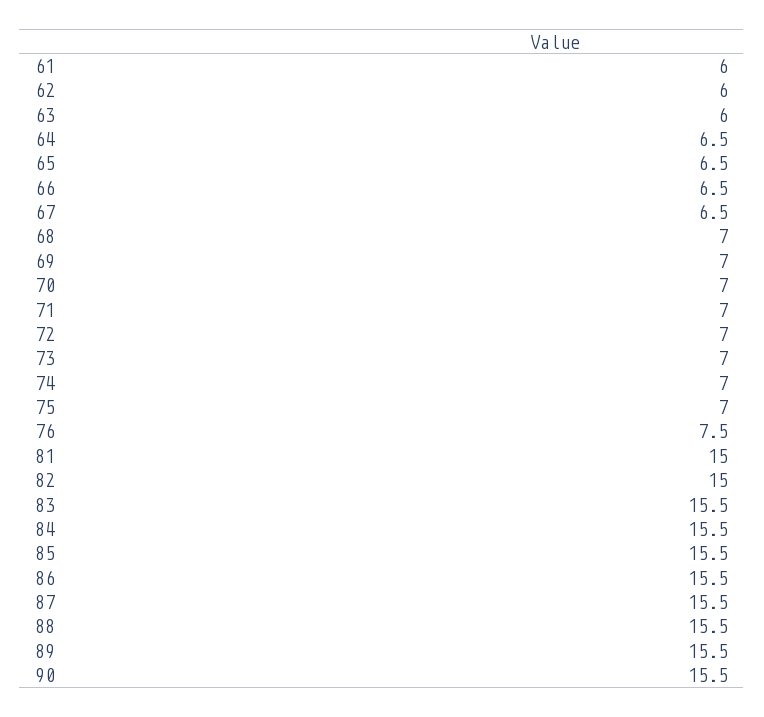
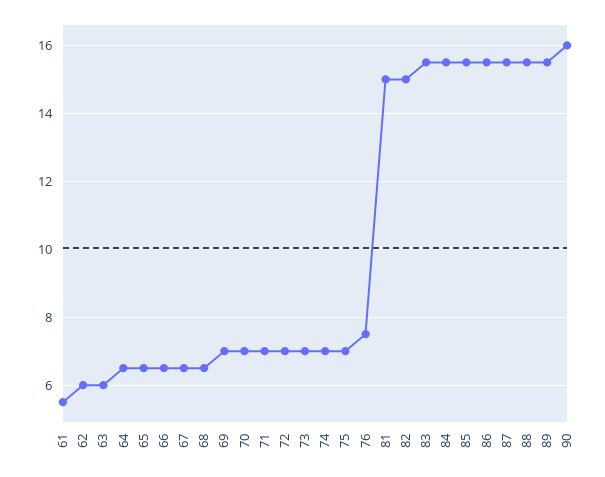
61: 6 -> 5.5
68: 7 -> 6.5
90: 15.5 -> 16

